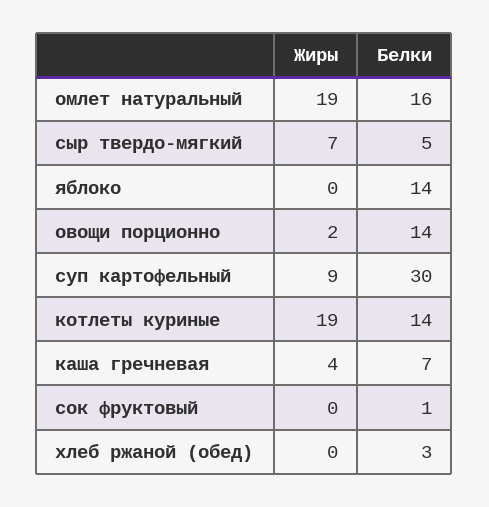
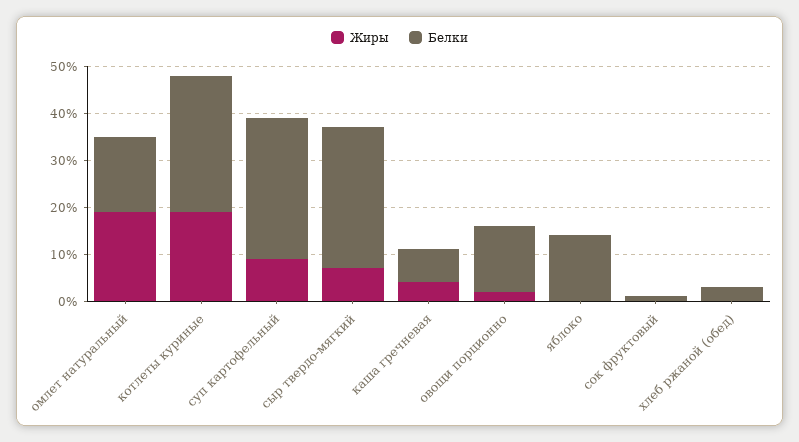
Белки, сыр твердо-мягкий: 5 -> 30
Белки, котлеты куриные: 14 -> 30

